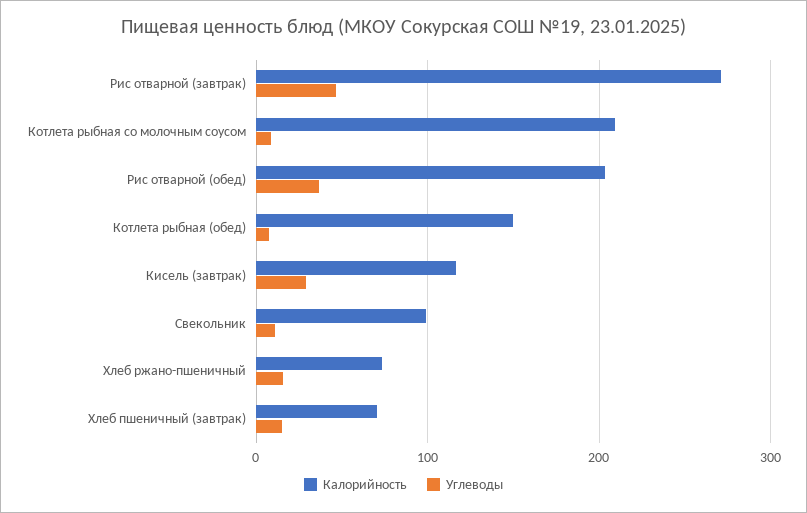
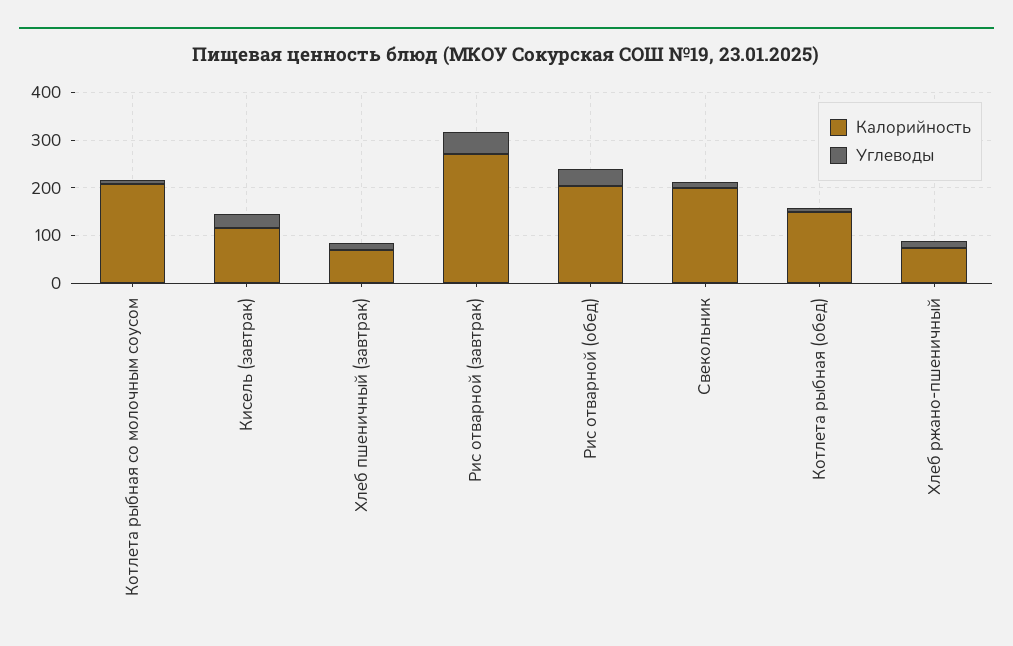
Калорийность, Свекольник: 100 -> 200

